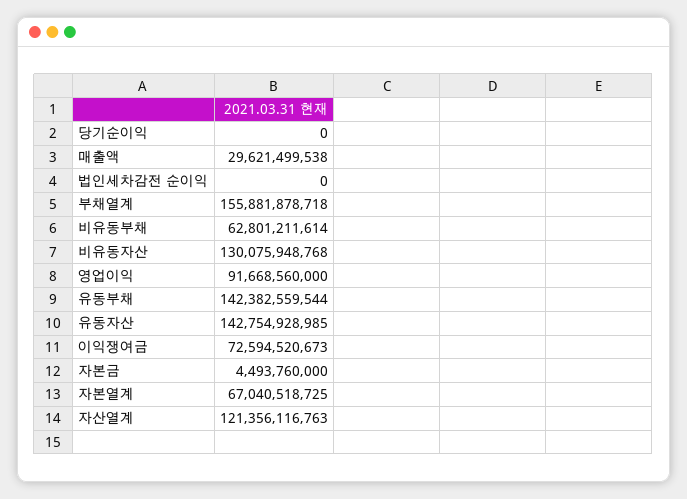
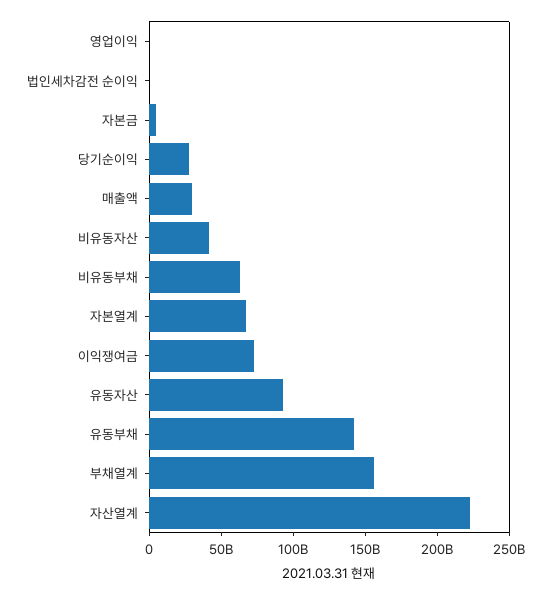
당기순이익: 0 -> 30000000000
비유동자산: 130075948768 -> 40000000000
영업이익: 91668560000 -> 0
유동자산: 142754928985 -> 90000000000
자산열계: 121356116763 -> 220000000000

